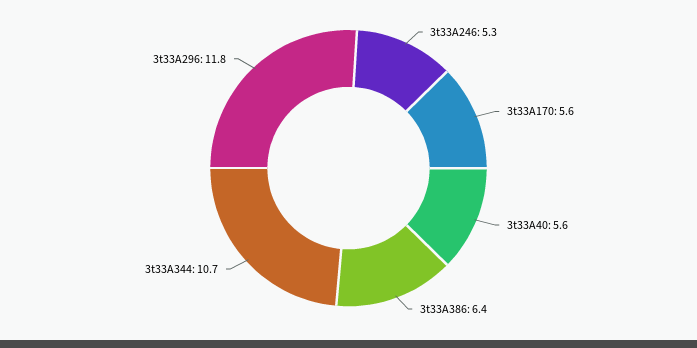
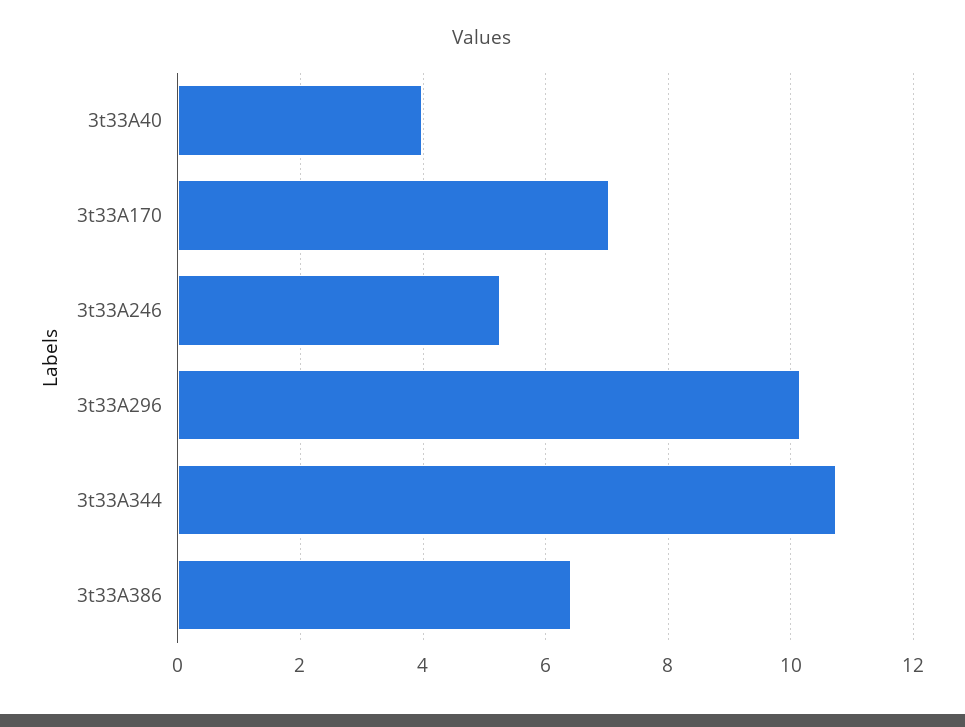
3t33A170: 5.6 -> 7
3t33A40: 5.6 -> 4
3t33A296: 11.8 -> 10.2

